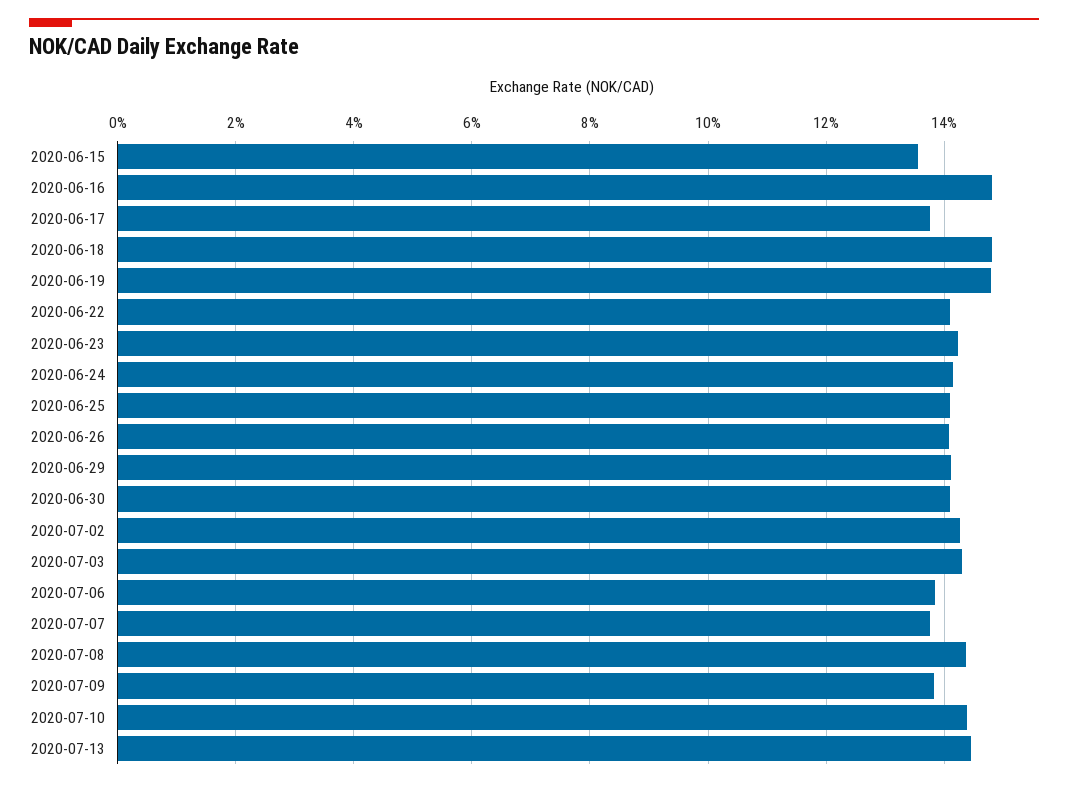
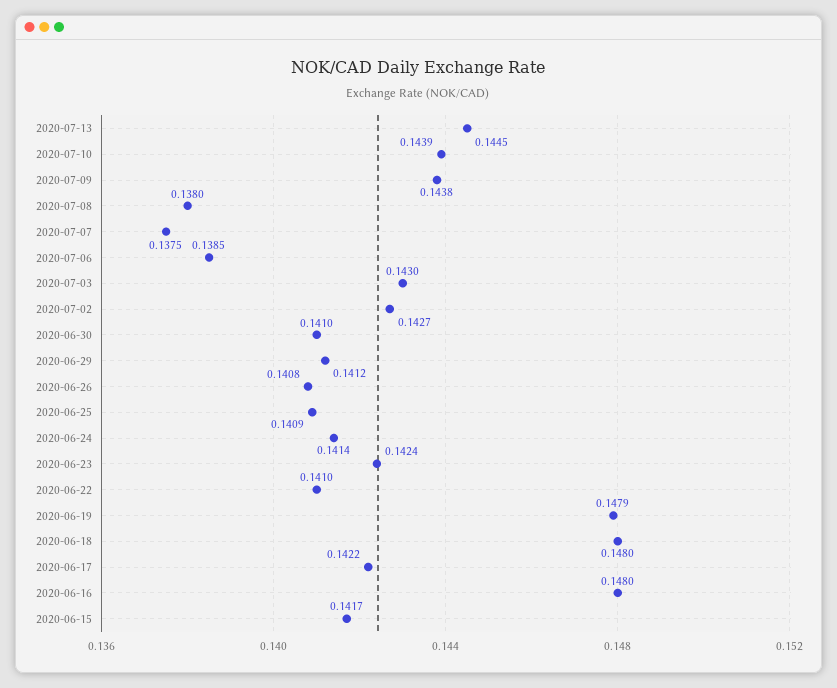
2020-06-15: 0.136 -> 0.1417
2020-06-17: 0.138 -> 0.1422
2020-07-08: 0.144 -> 0.138
2020-07-09: 0.138 -> 0.1438

